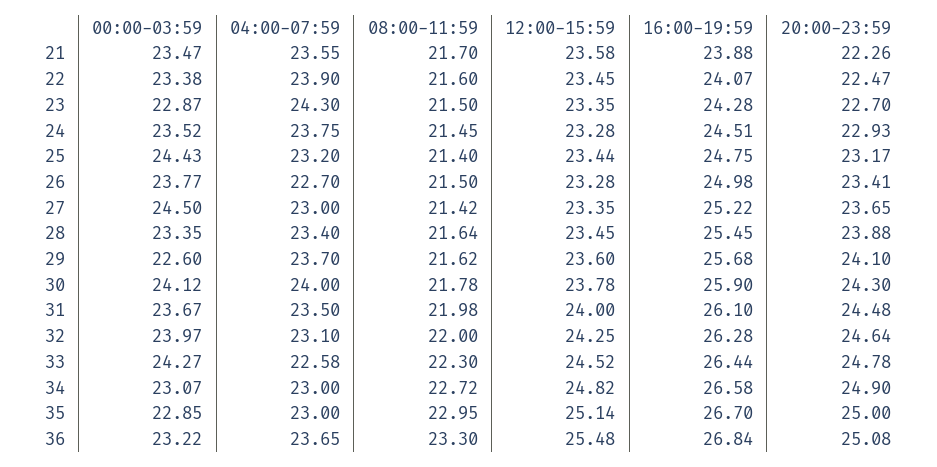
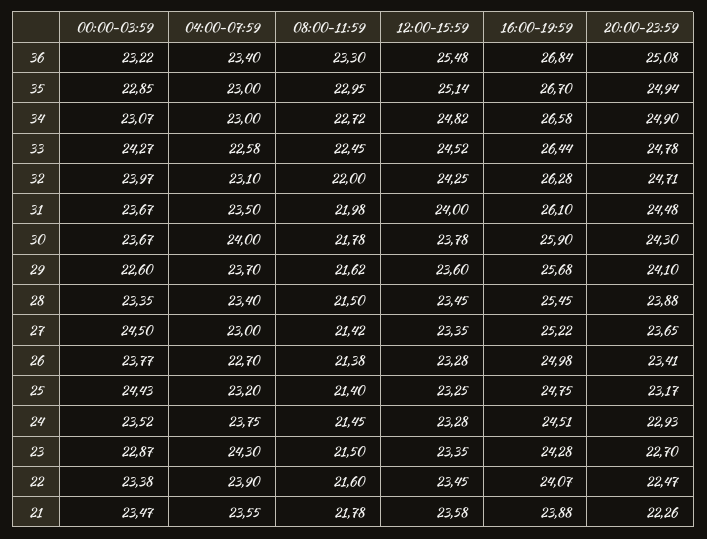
08:00-11:59, 21: 21.7 -> 21.78
12:00-15:59, 25: 23.44 -> 23.25
08:00-11:59, 26: 21.5 -> 21.38
08:00-11:59, 28: 21.64 -> 21.5
00:00-03:59, 30: 24.12 -> 23.67
20:00-23:59, 32: 24.64 -> 24.71
08:00-11:59, 33: 22.3 -> 22.45
20:00-23:59, 35: 25 -> 24.94
04:00-07:59, 36: 23.65 -> 23.4

